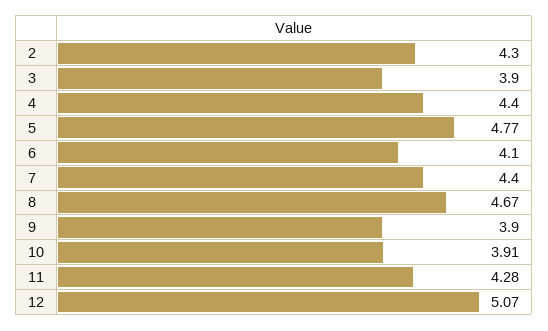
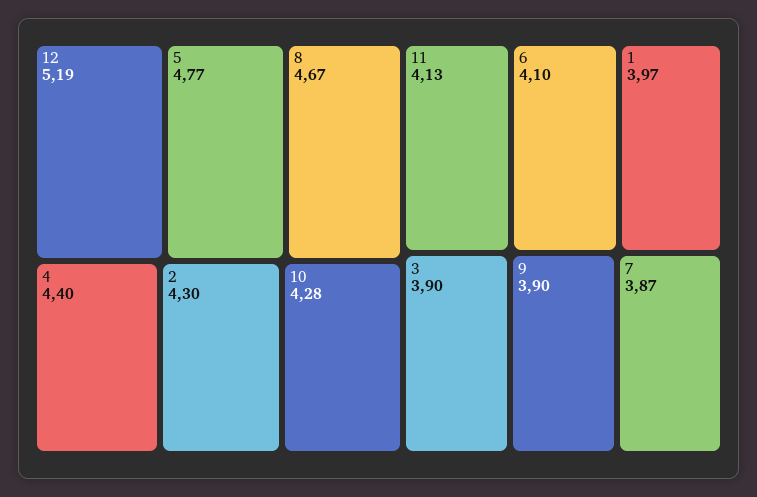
7: 4.4 -> 3.87
10: 3.91 -> 4.28
11: 4.28 -> 4.13
12: 5.07 -> 5.19
1: none -> 3.97

